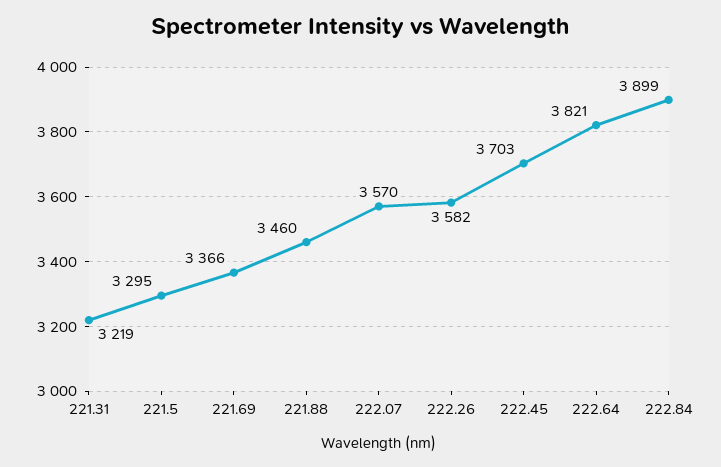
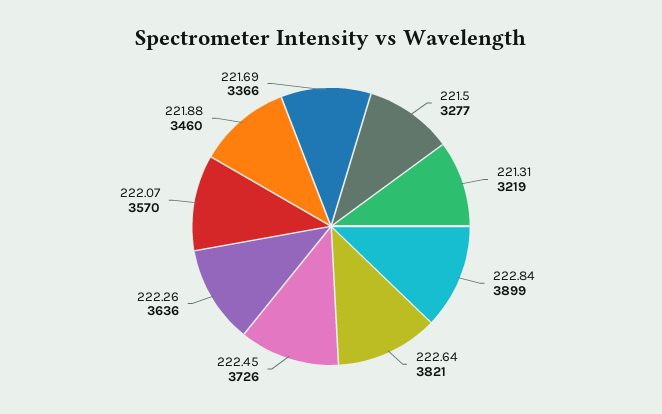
221.5: 3295 -> 3277
222.26: 3582 -> 3636
222.45: 3703 -> 3726

